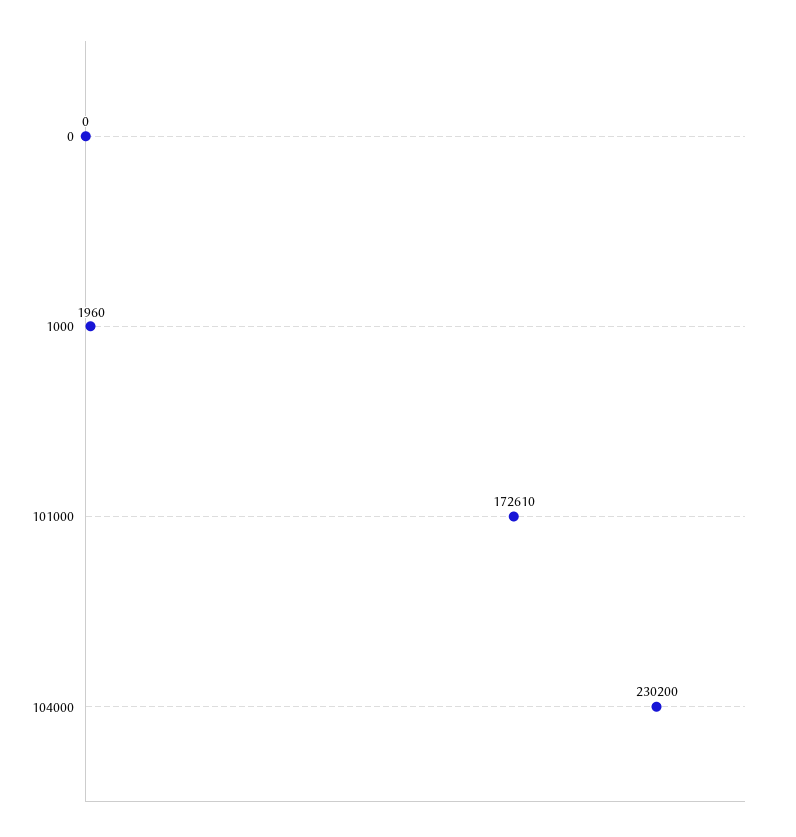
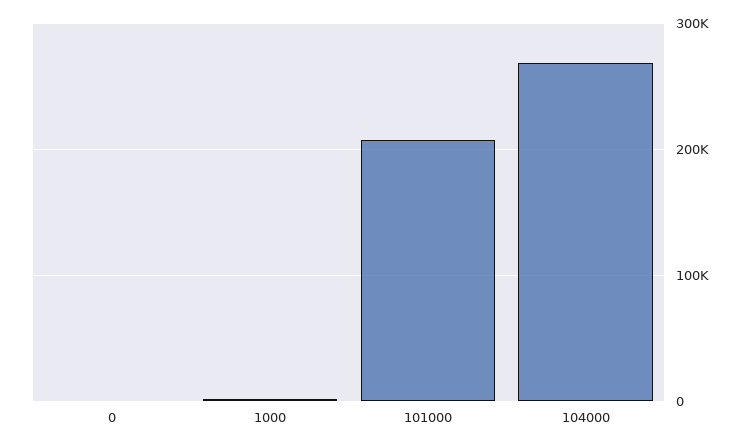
101000: 172610 -> 210000
104000: 230200 -> 270000

